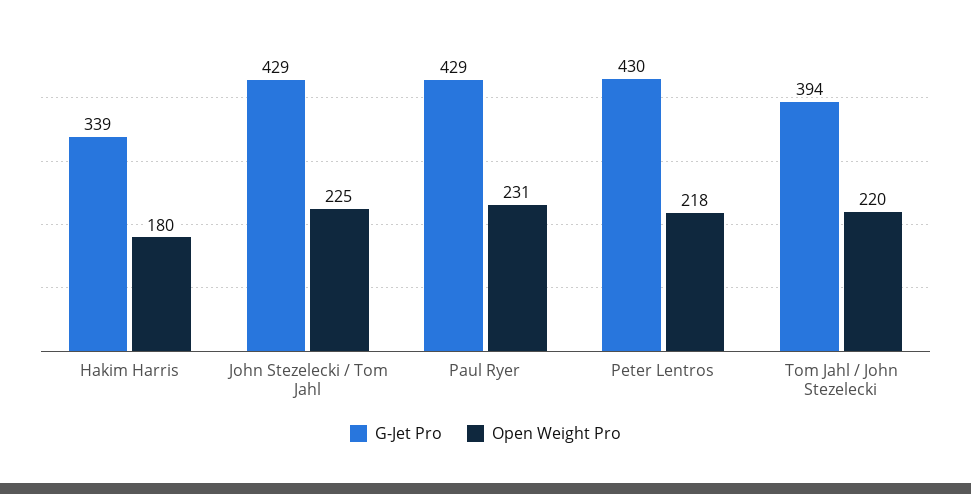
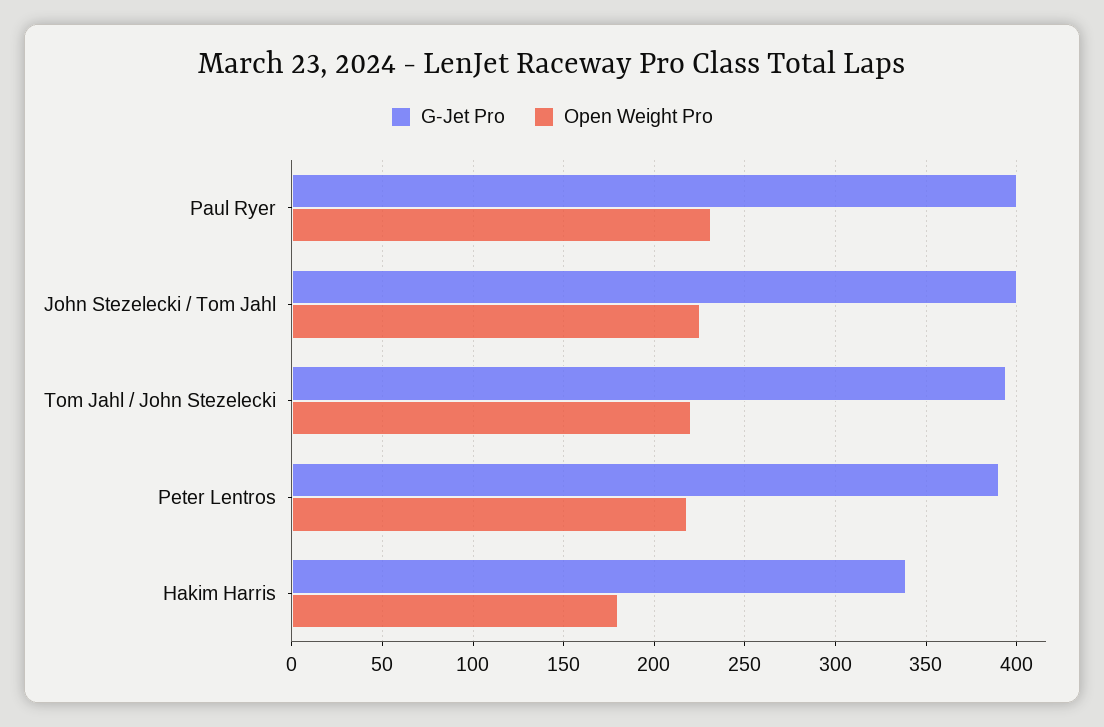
G-Jet Pro, John Stezelecki / Tom Jahl: 429 -> 400
G-Jet Pro, Paul Ryer: 429 -> 400
G-Jet Pro, Peter Lentros: 430 -> 390

